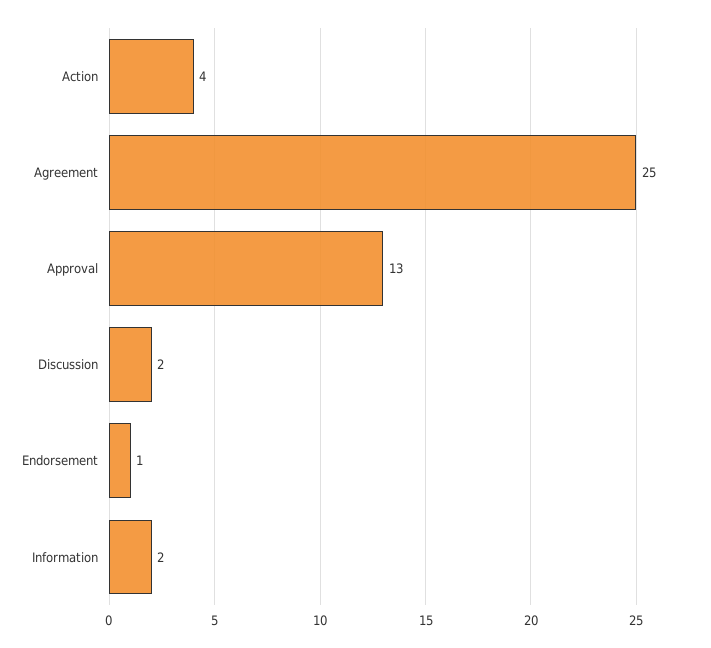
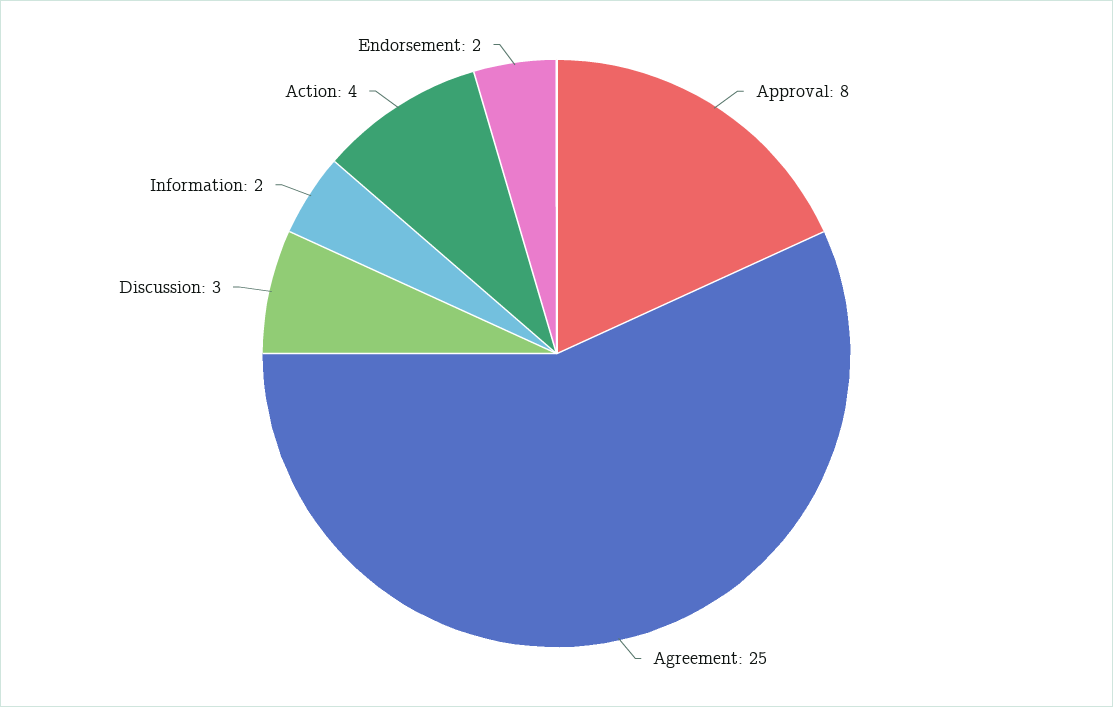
Approval: 13 -> 8
Discussion: 2 -> 3
Endorsement: 1 -> 2

